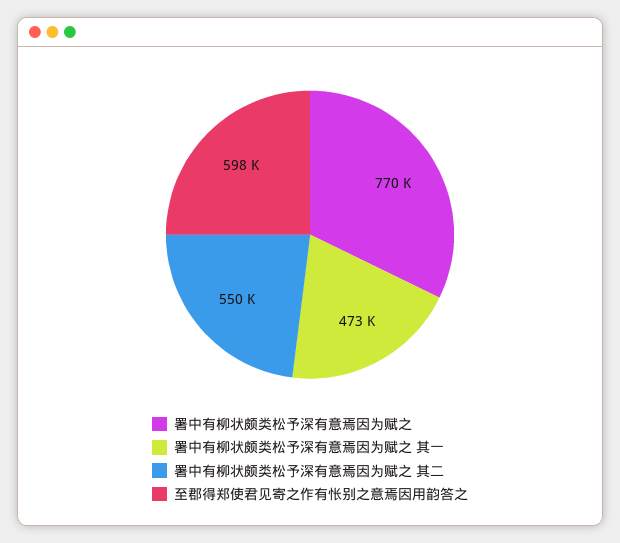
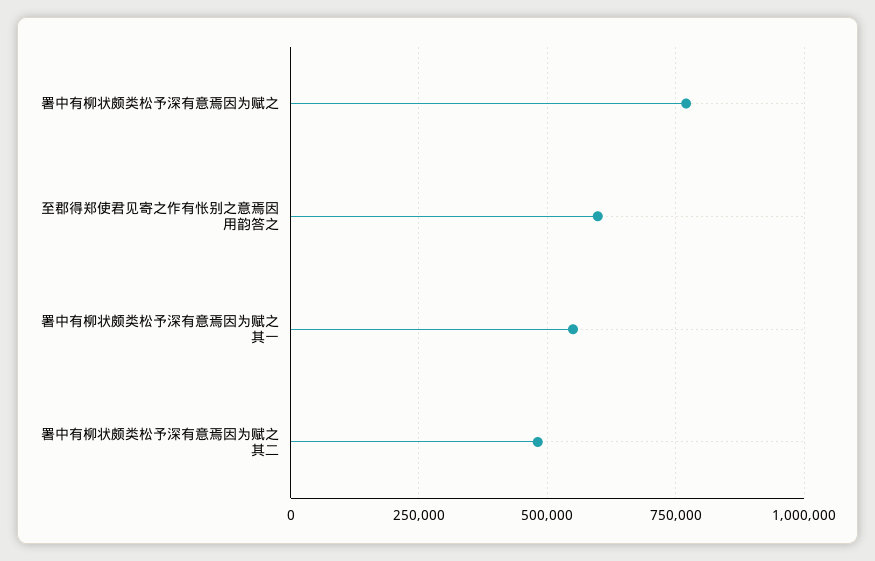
署中有柳状颇类松予深有意焉因为赋之 其一: 473000 -> 550000
署中有柳状颇类松予深有意焉因为赋之 其二: 550000 -> 475000

